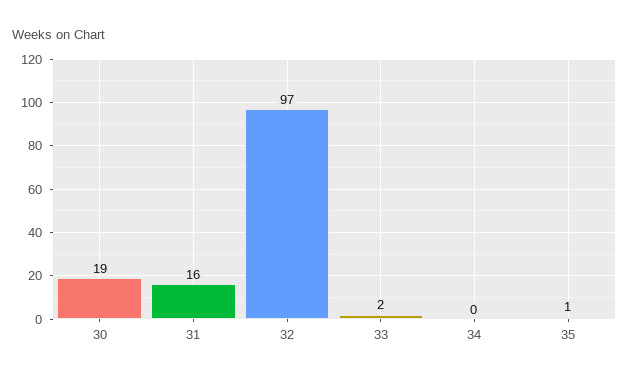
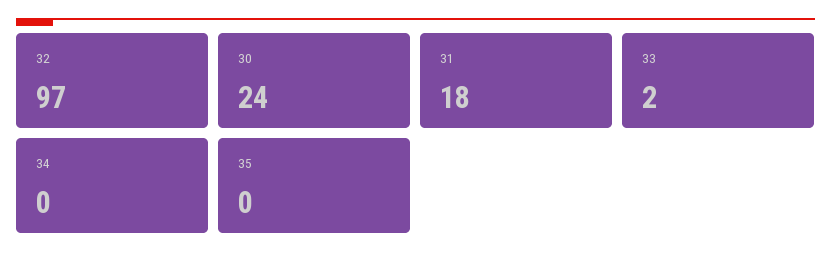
30: 19 -> 24
31: 16 -> 18
35: 1 -> 0

